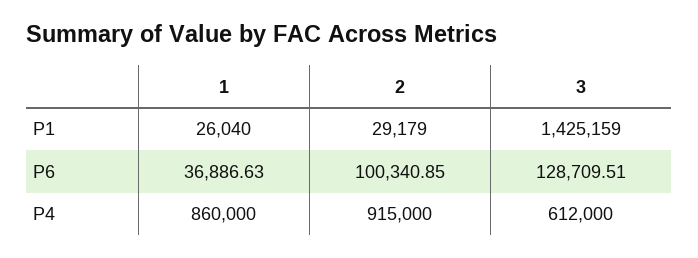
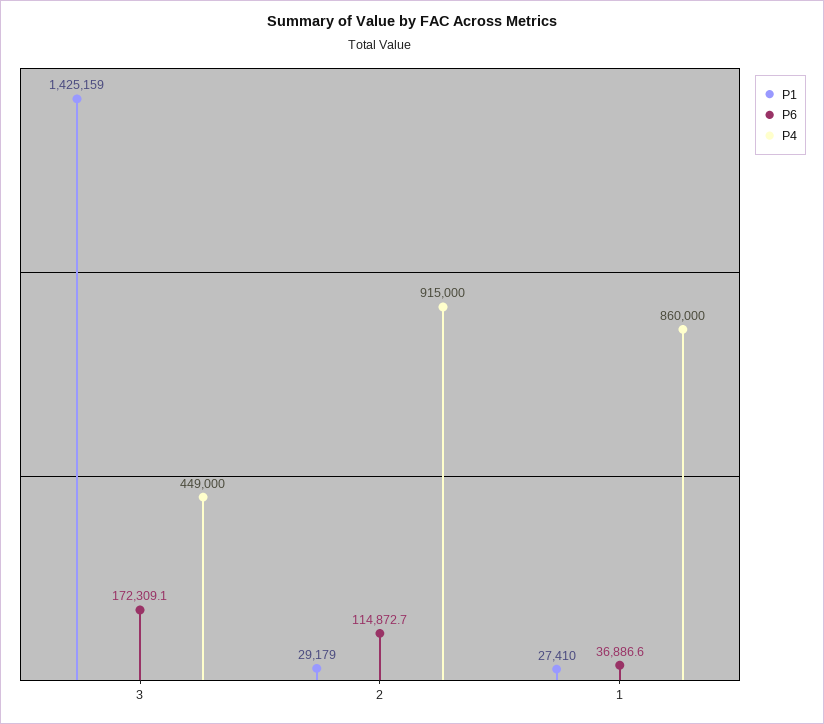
P1, 1: 26040 -> 27410
P6, 2: 100340.85 -> 114872.7
P6, 3: 128709.51 -> 172309.1
P4, 3: 612000 -> 449000

